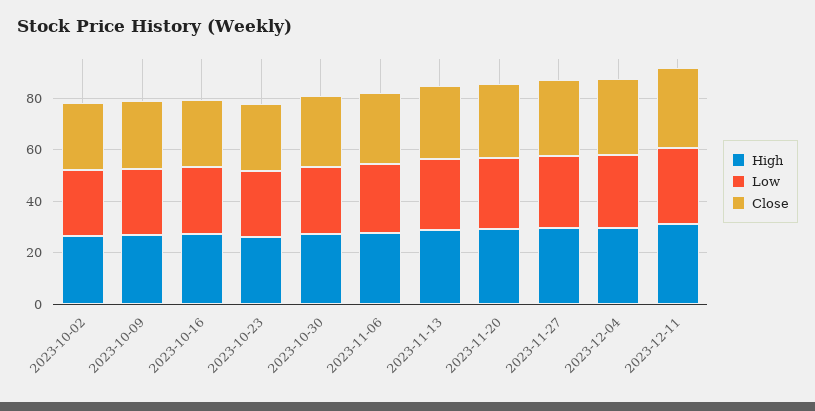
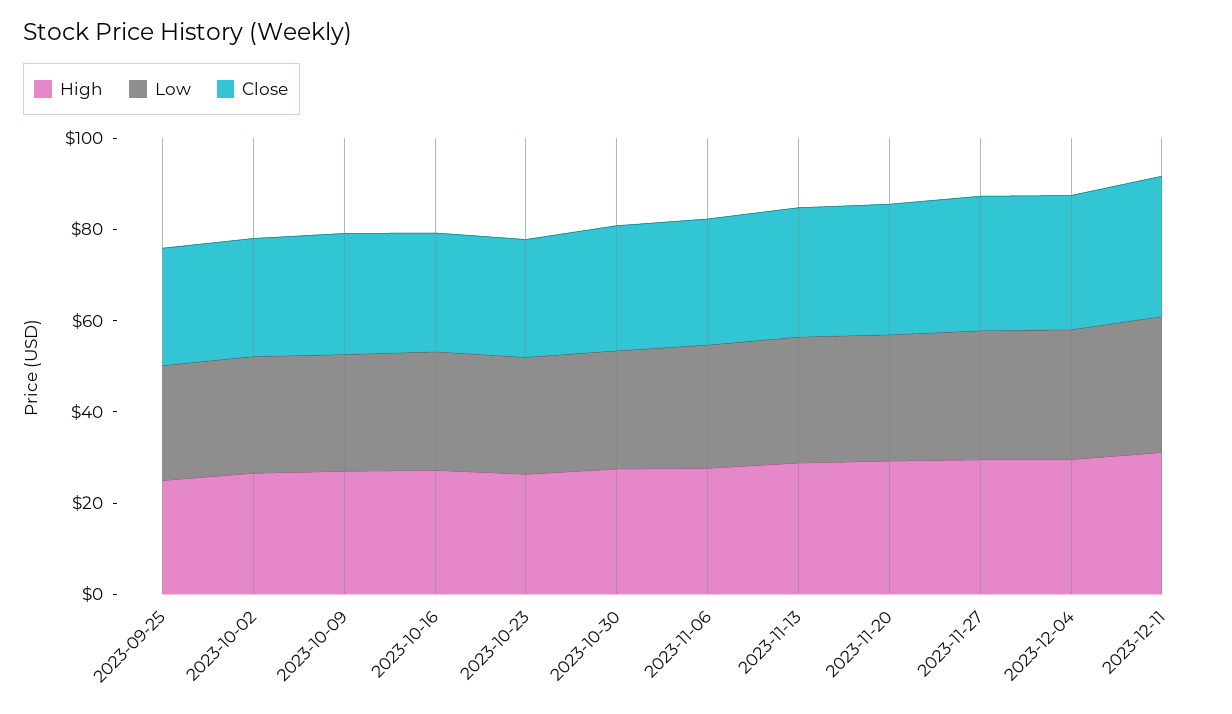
High, 2023-09-25: none -> 25
Low, 2023-09-25: none -> 25
Close, 2023-09-25: none -> 25

